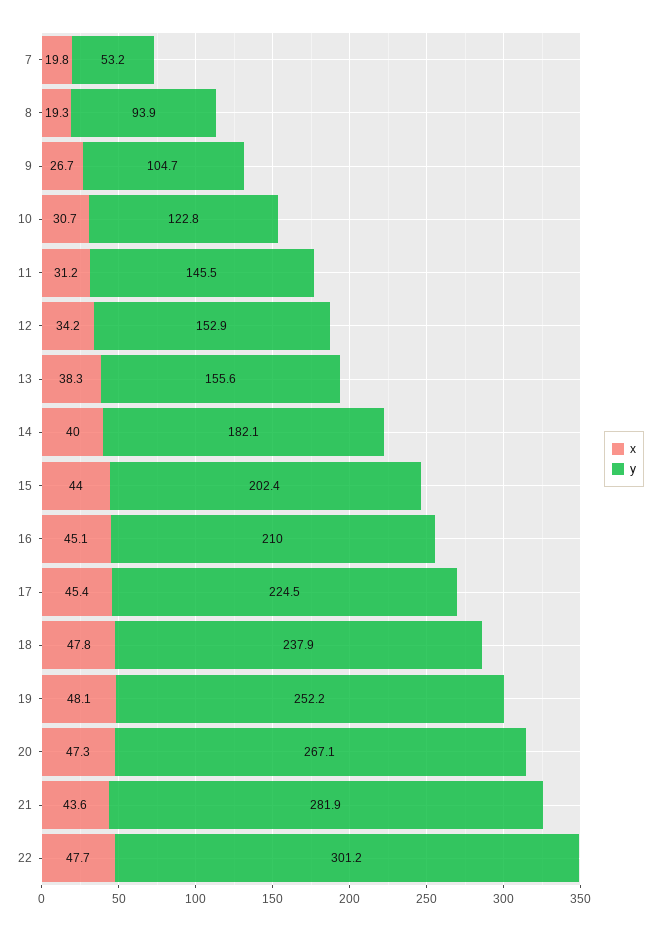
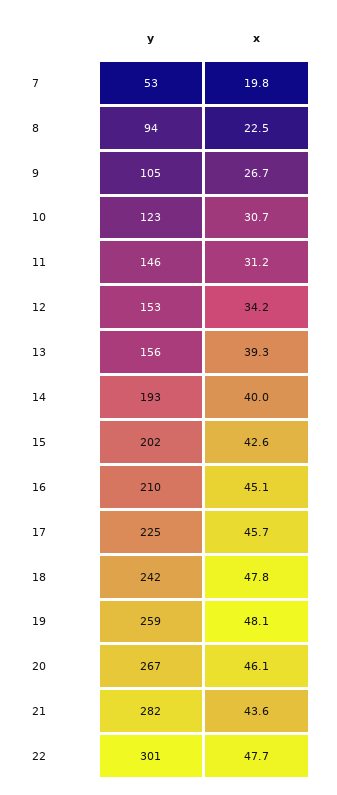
x, 8: 19.3 -> 22.5
x, 13: 38.3 -> 39.3
y, 14: 182.1 -> 193
x, 15: 44 -> 42.6
x, 17: 45.4 -> 45.7
y, 18: 237.9 -> 242
y, 19: 252.2 -> 259
x, 20: 47.3 -> 46.1

